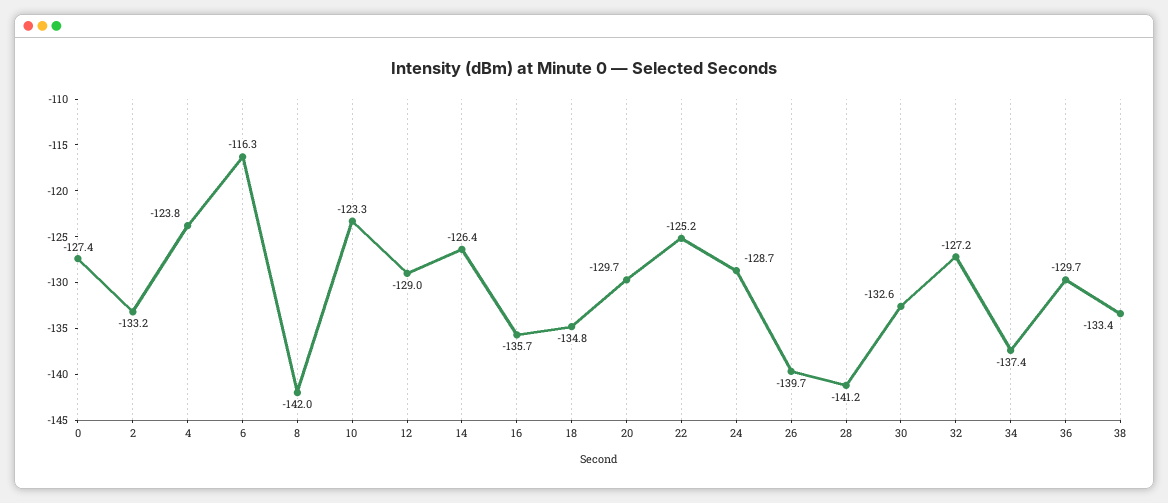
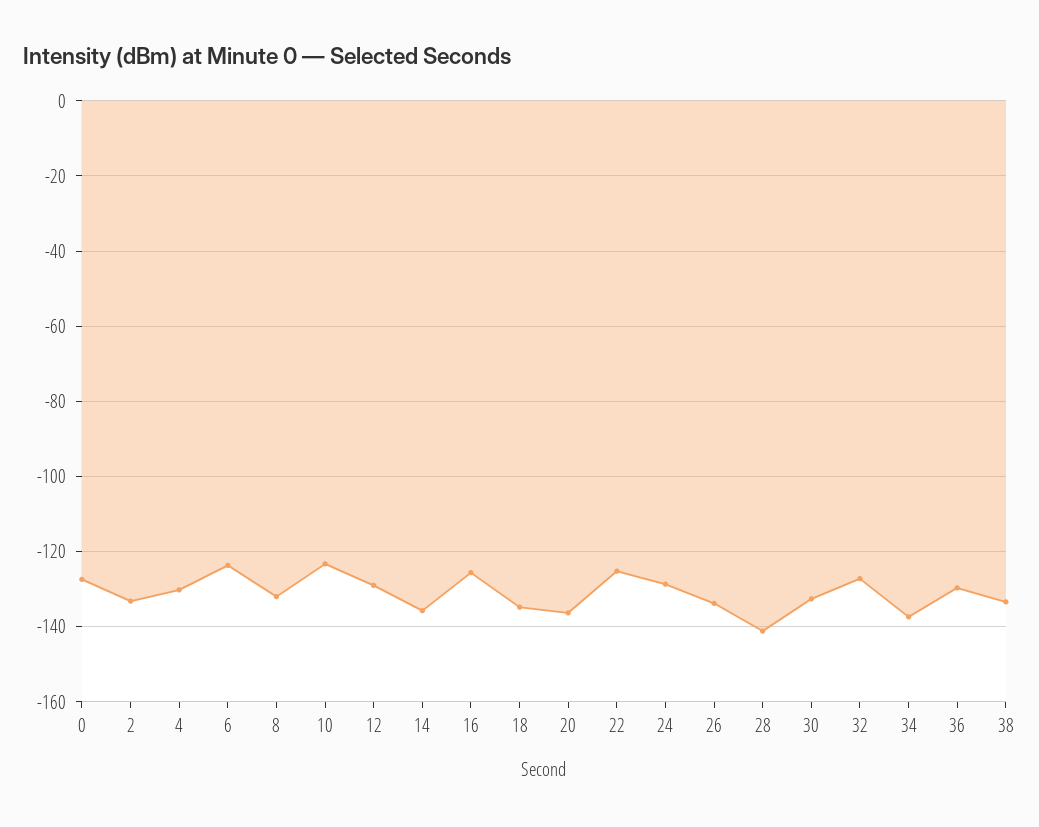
4: -123.8 -> -130
6: -116.3 -> -124
8: -142 -> -132
14: -126.4 -> -136
16: -135.7 -> -126
20: -129.7 -> -136
26: -139.7 -> -134

